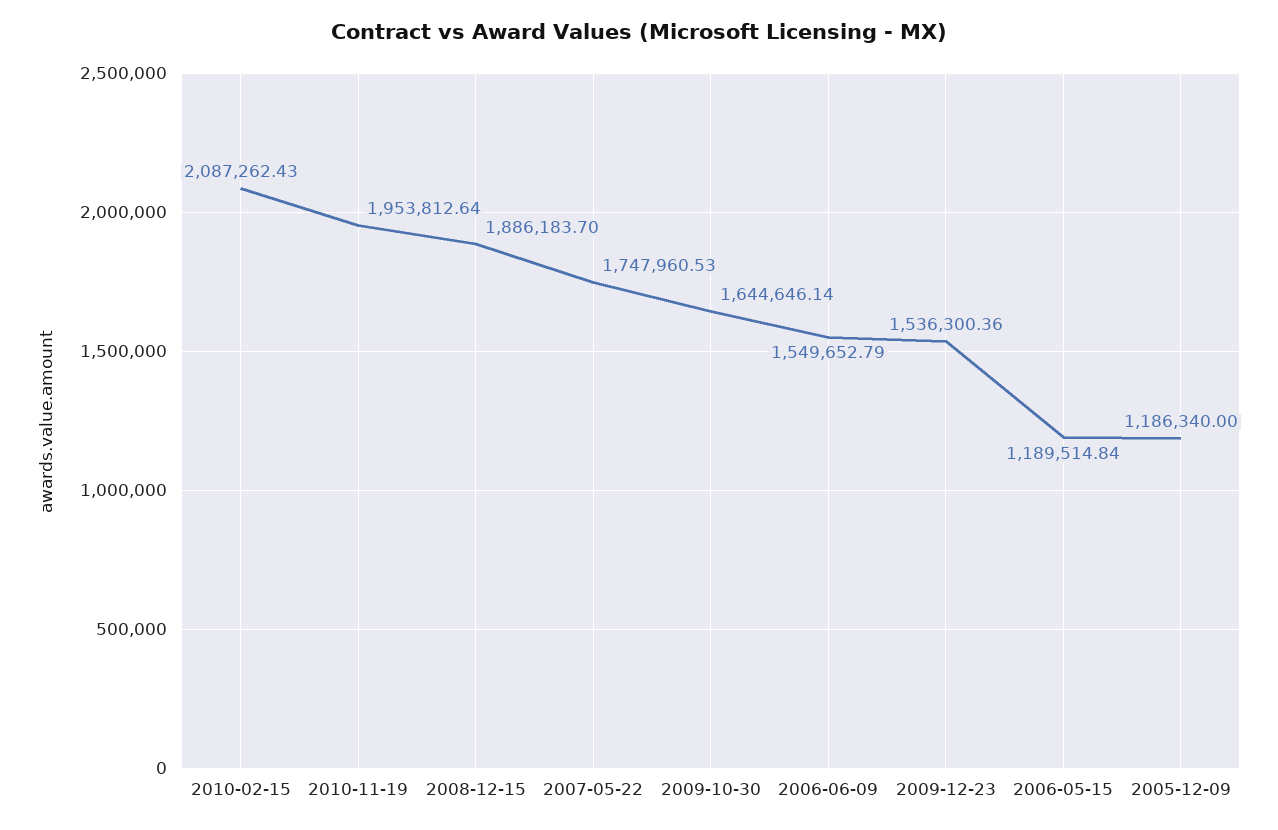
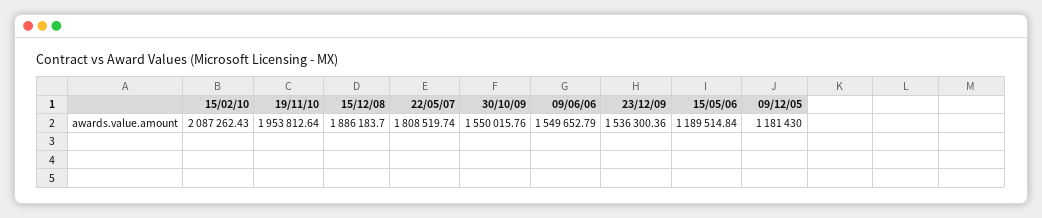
2007-05-22: 1747960.53 -> 1808519.74
2009-10-30: 1644646.14 -> 1550015.76
2005-12-09: 1186340 -> 1181430

